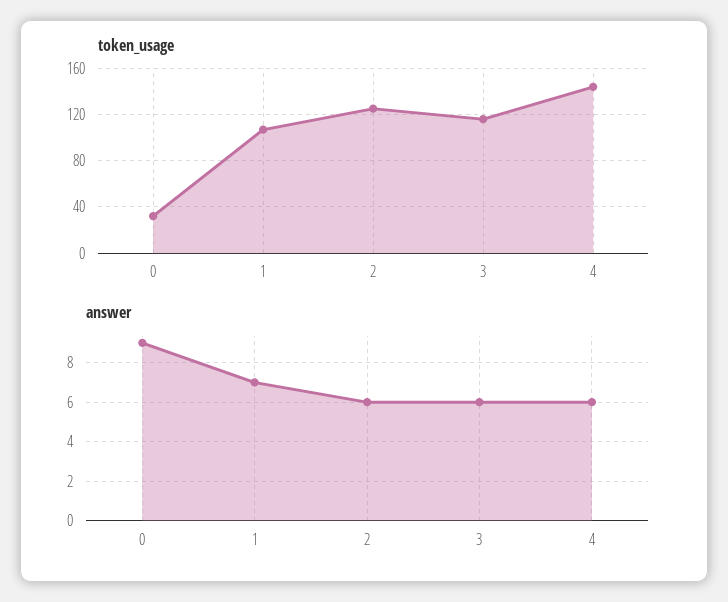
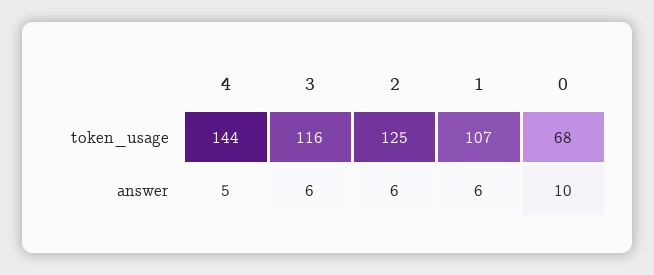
token_usage, 0: 30 -> 68
answer, 0: 9 -> 10
answer, 1: 7 -> 6
answer, 4: 6 -> 5

